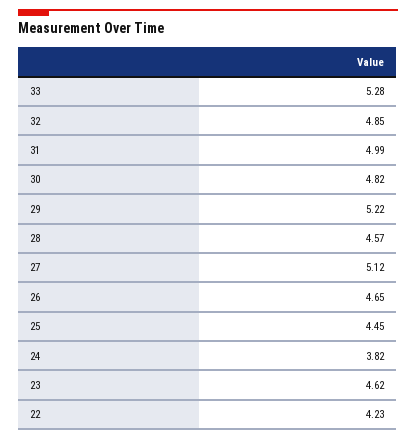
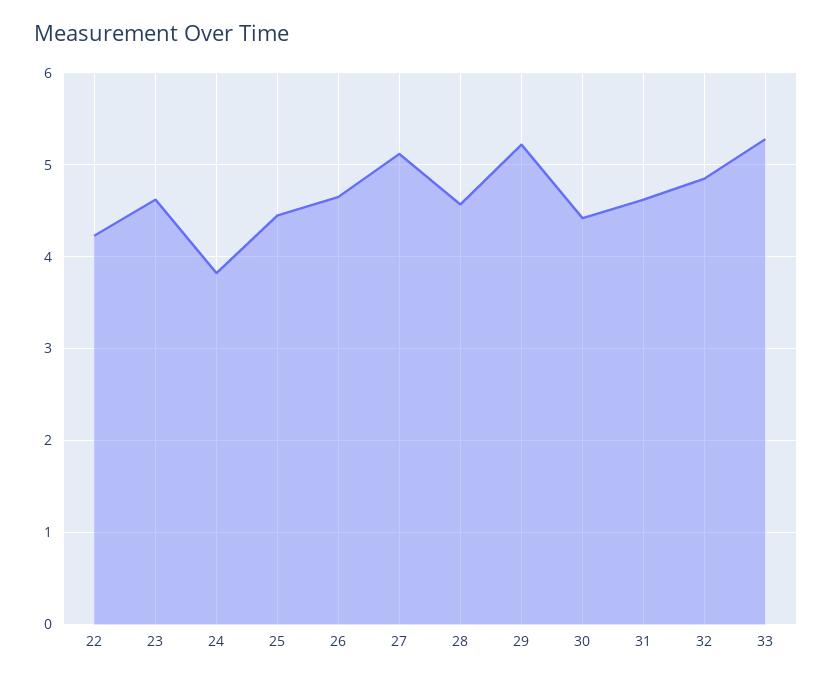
31: 4.99 -> 4.6
30: 4.82 -> 4.4

